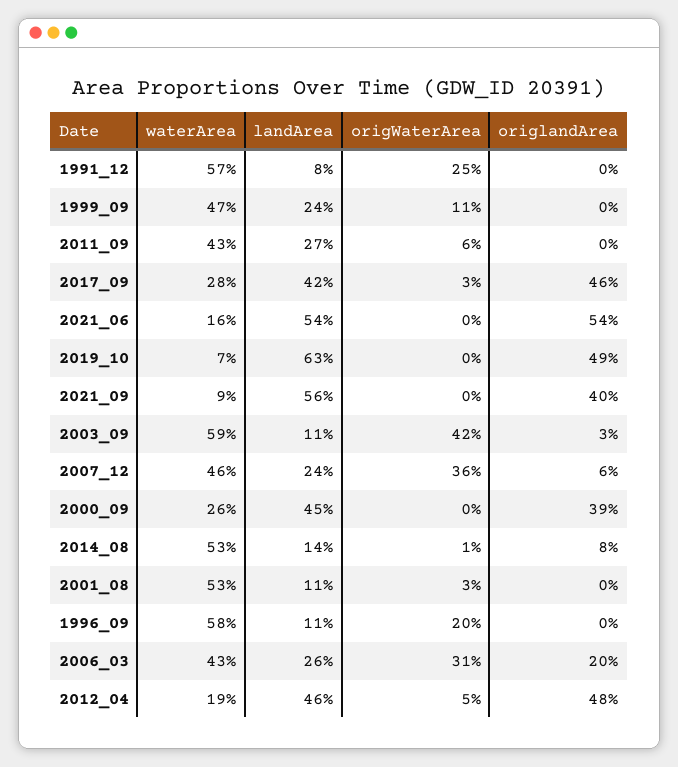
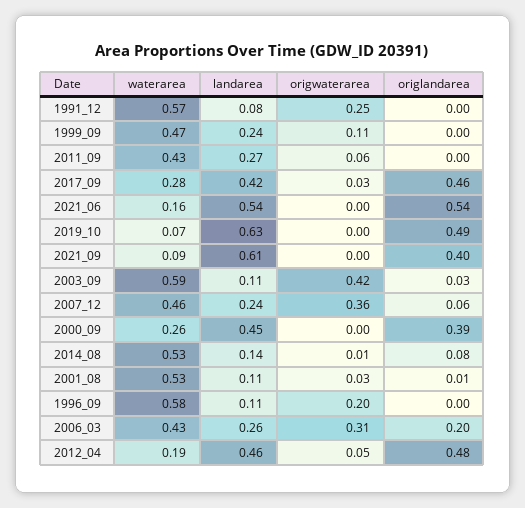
landArea, 2021_09: 0.56 -> 0.61
origlandArea, 2001_08: 0 -> 0.01

